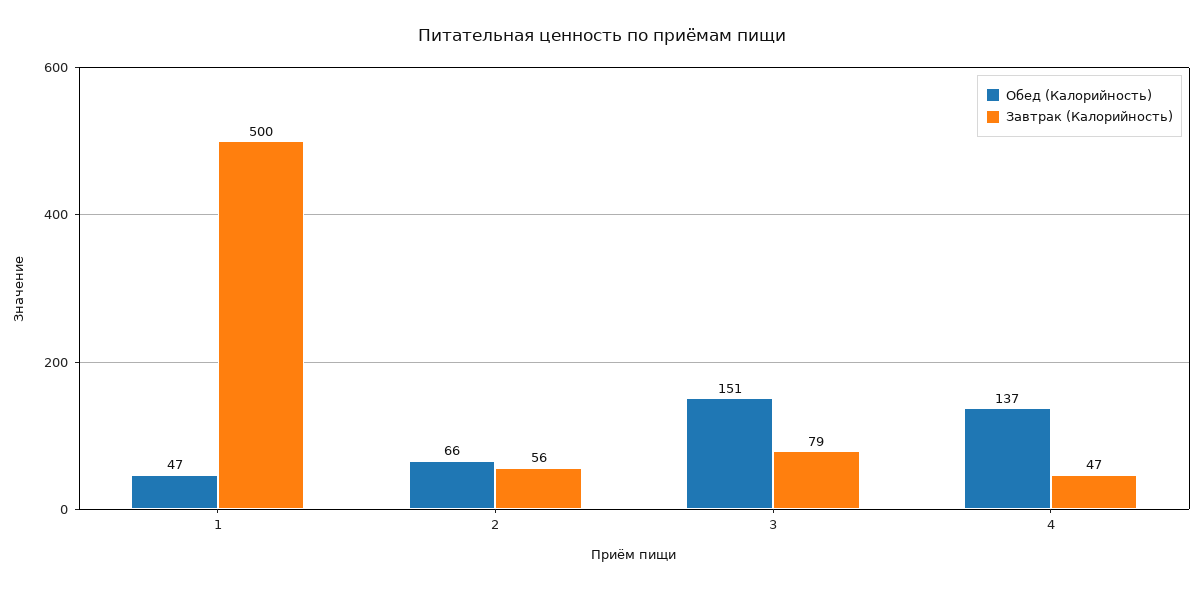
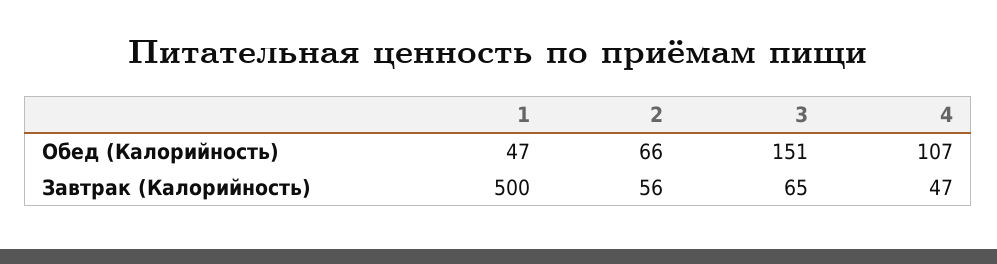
Завтрак (Калорийность), 3: 79 -> 65
Обед (Калорийность), 4: 137 -> 107

